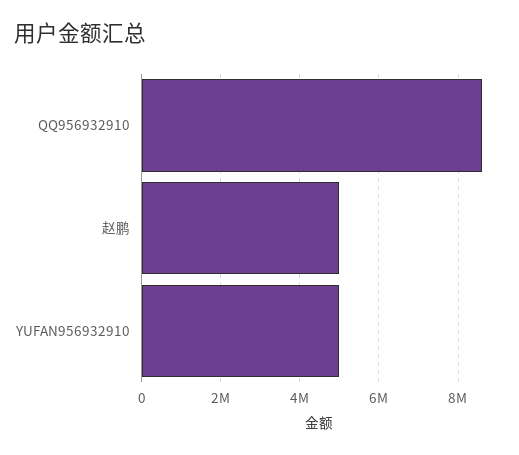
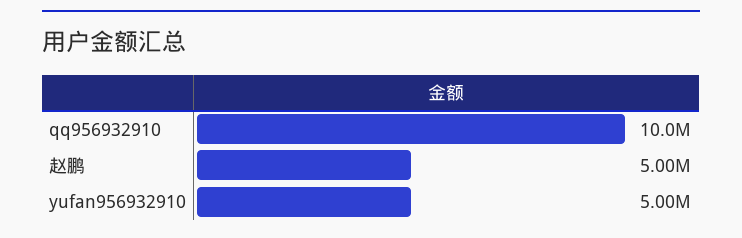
QQ956932910: 8600000 -> 10000000

